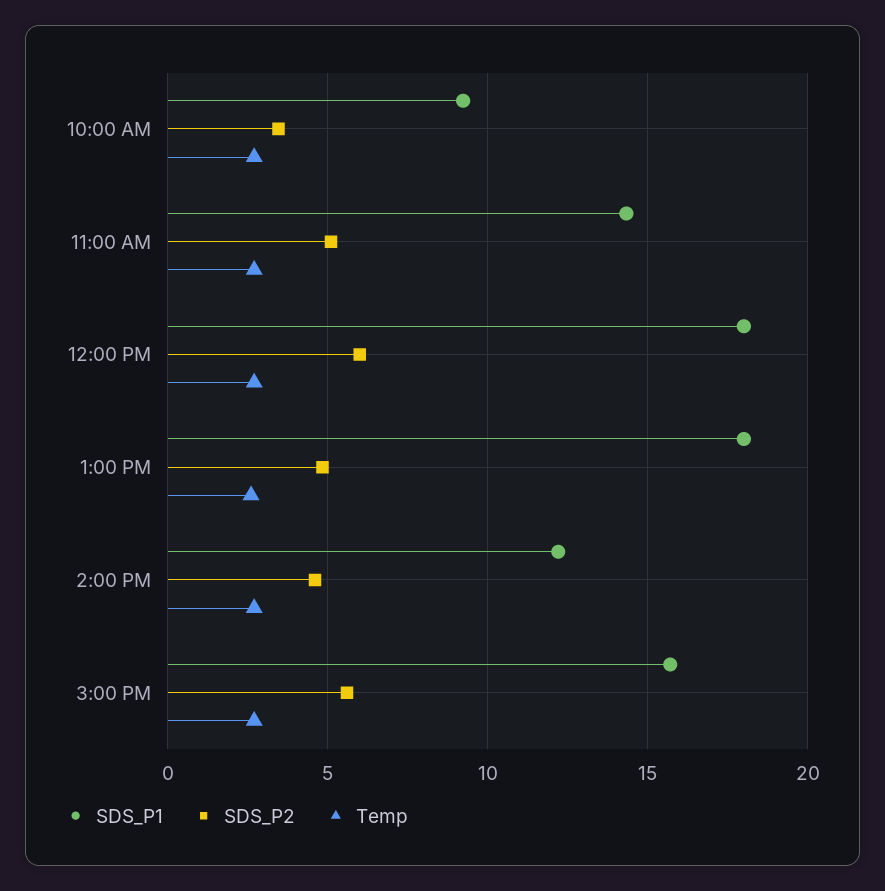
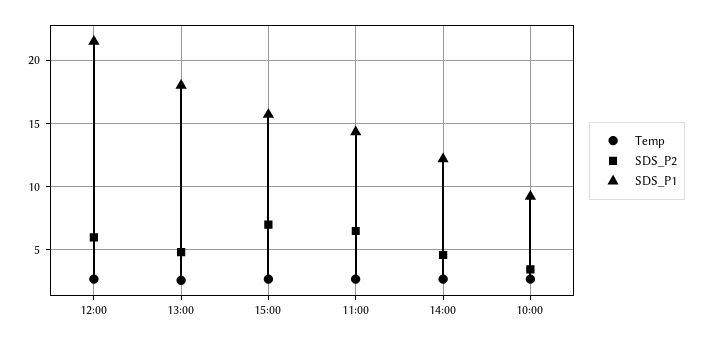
SDS_P2, 11:00 AM: 5 -> 6.5
SDS_P1, 12:00 PM: 18 -> 21.5
SDS_P2, 3:00 PM: 5.5 -> 7

